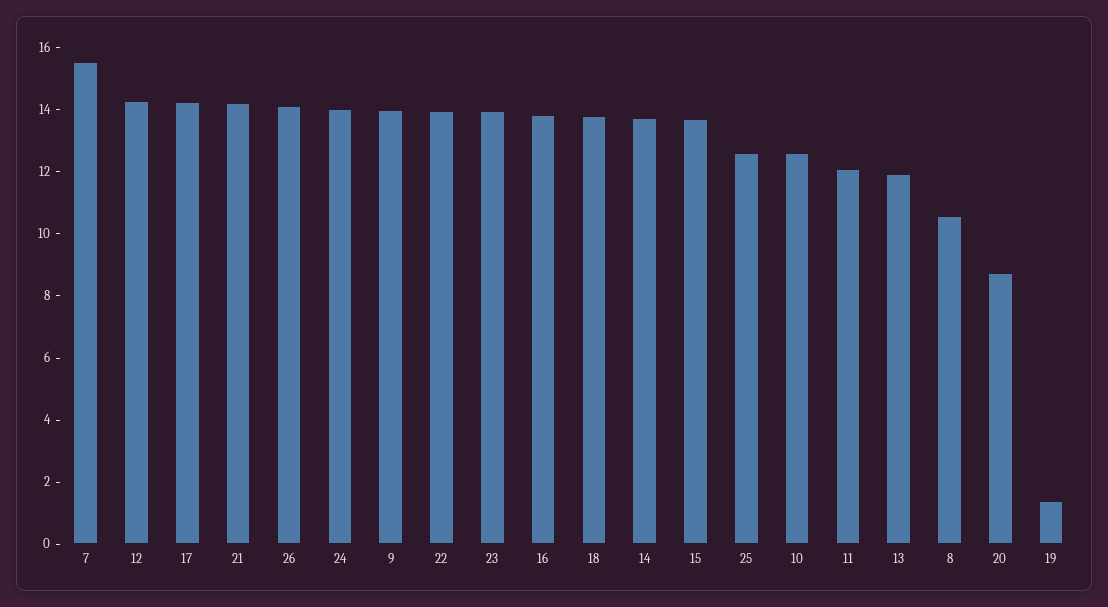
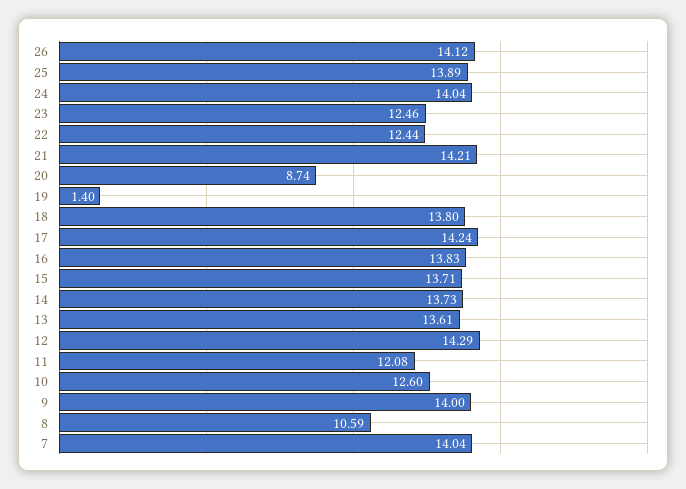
7: 15.5 -> 14.04
22: 14 -> 12.44
23: 14 -> 12.46
25: 12.5 -> 13.89
13: 12 -> 13.61

